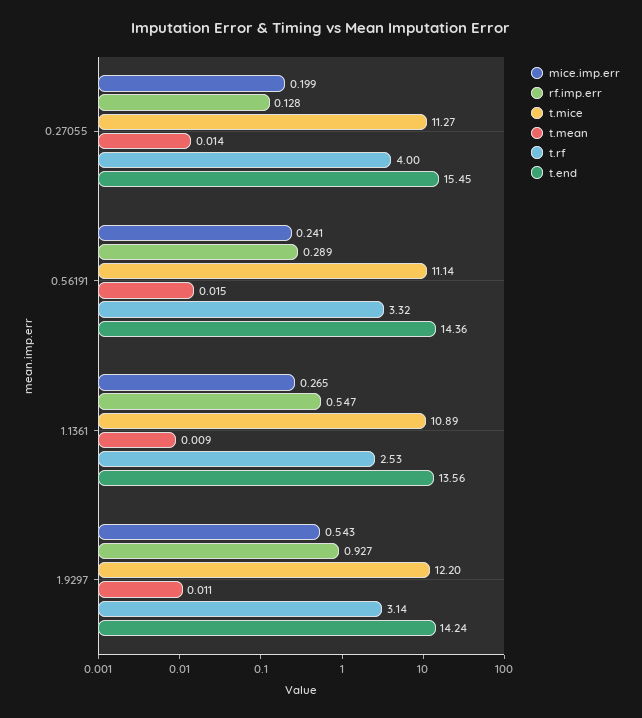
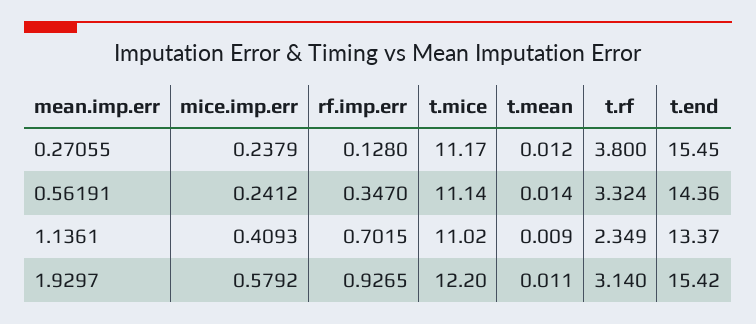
mice.imp.err, 0.27055: 0.199 -> 0.2379
t.mice, 0.27055: 11.27 -> 11.17
t.mean, 0.27055: 0.014 -> 0.012
t.rf, 0.27055: 4 -> 3.8
rf.imp.err, 0.56191: 0.289 -> 0.347
t.mean, 0.56191: 0.015 -> 0.014
mice.imp.err, 1.1361: 0.265 -> 0.4093
rf.imp.err, 1.1361: 0.547 -> 0.7015
t.mice, 1.1361: 10.89 -> 11.02
t.rf, 1.1361: 2.53 -> 2.349
t.end, 1.1361: 13.56 -> 13.37
mice.imp.err, 1.9297: 0.543 -> 0.5792
t.end, 1.9297: 14.24 -> 15.42

